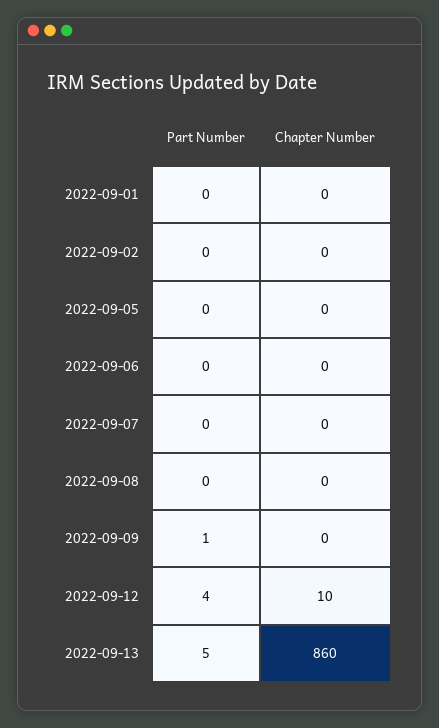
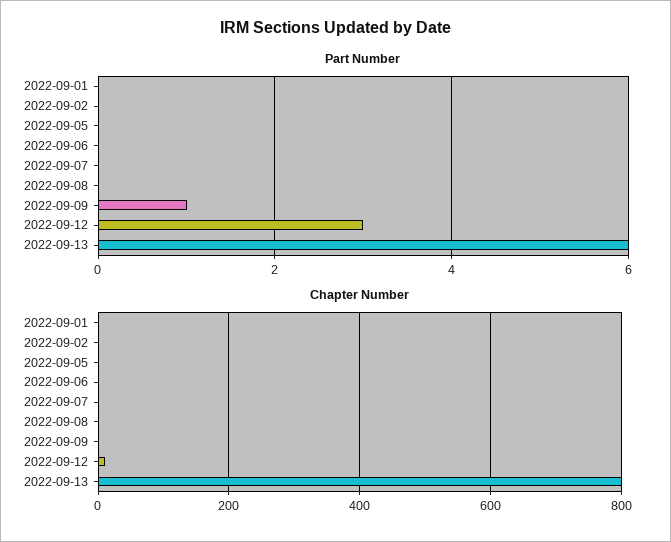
Part Number, 2022-09-12: 4 -> 3
Part Number, 2022-09-13: 5 -> 6
Chapter Number, 2022-09-13: 860 -> 800

